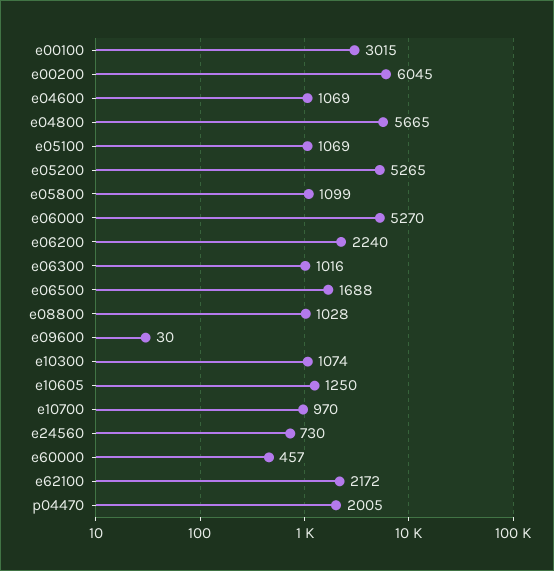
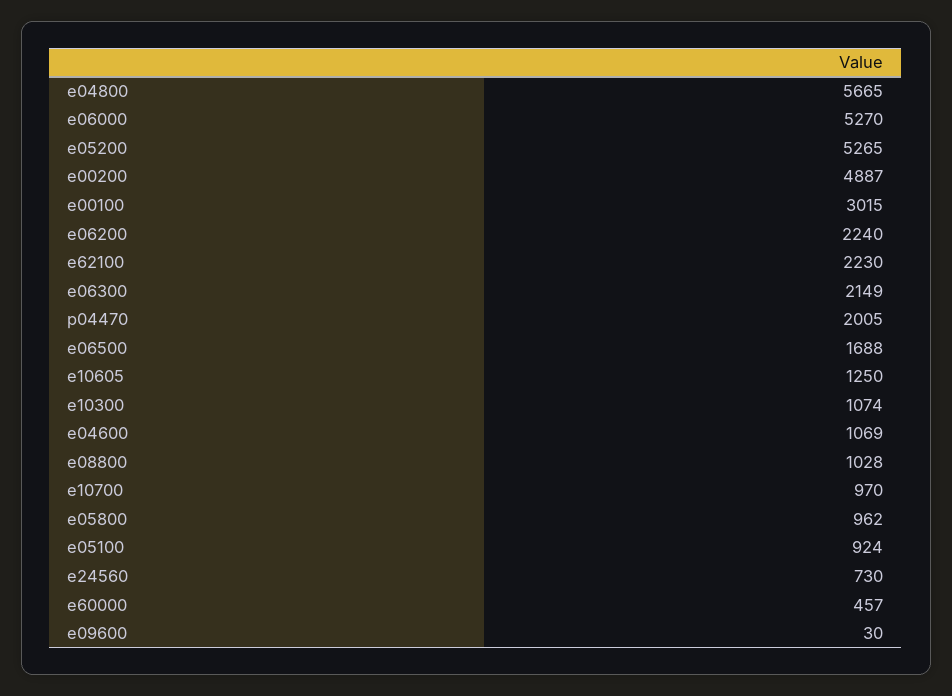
e00200: 6045 -> 4887
e05100: 1069 -> 924
e05800: 1099 -> 962
e06300: 1016 -> 2149
e62100: 2172 -> 2230

